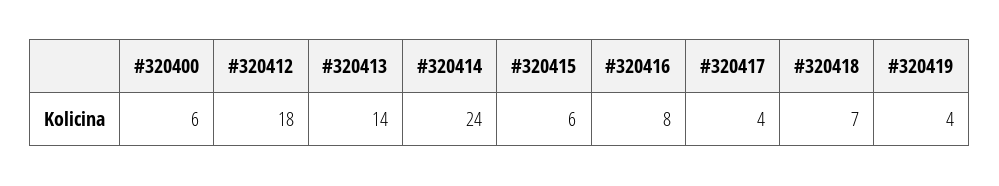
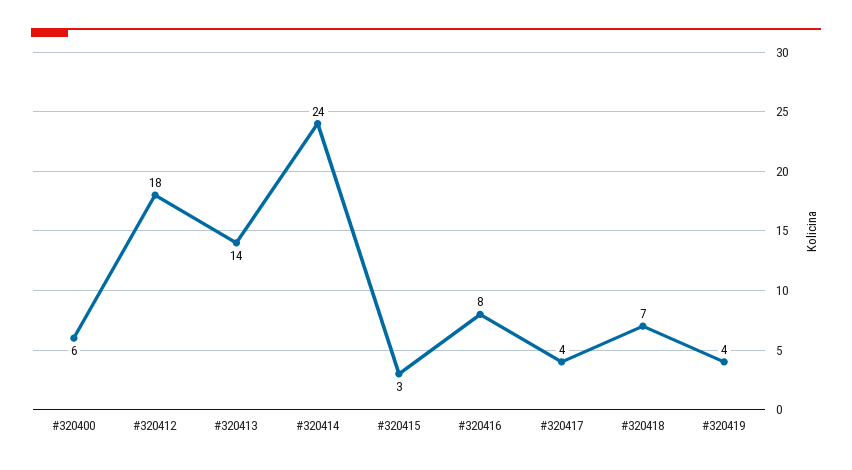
#320415: 6 -> 3

